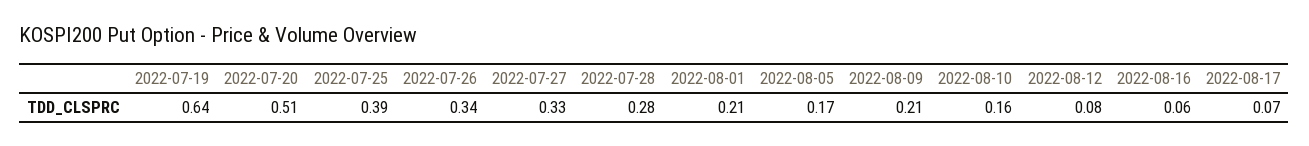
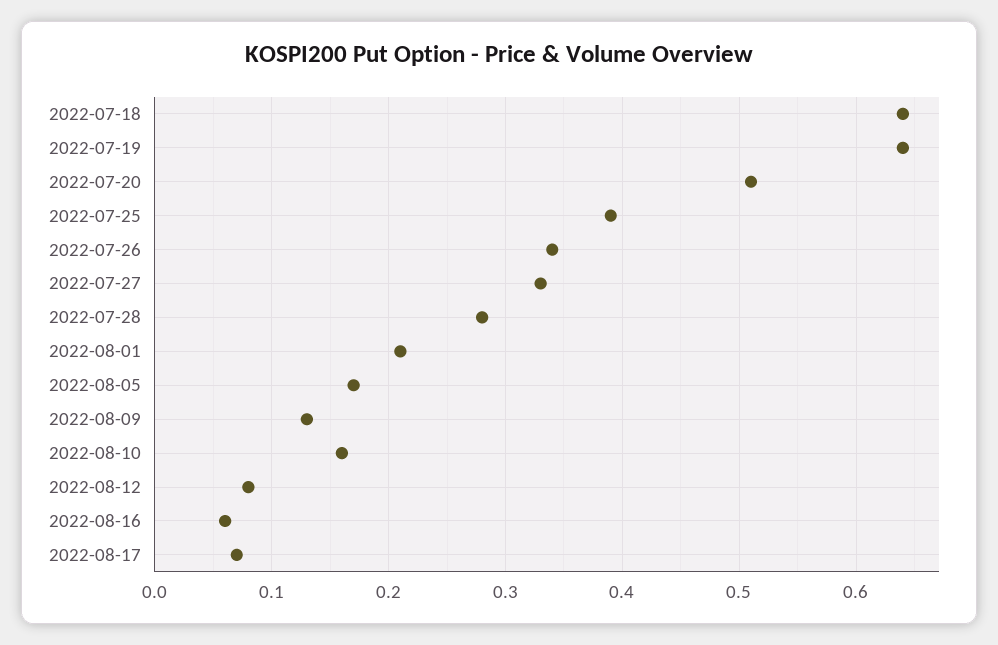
2022-08-09: 0.21 -> 0.13
2022-07-18: none -> 0.64

